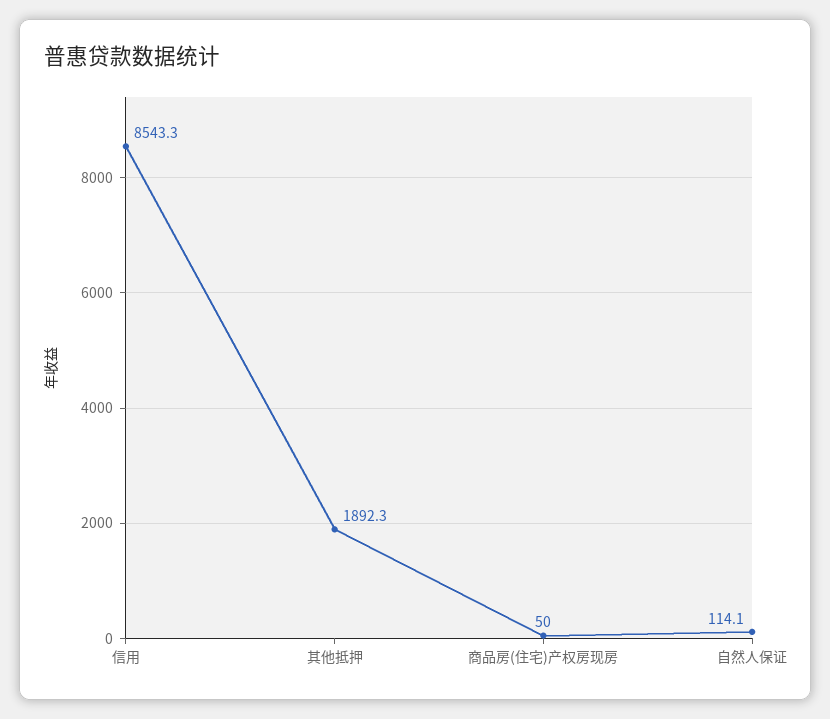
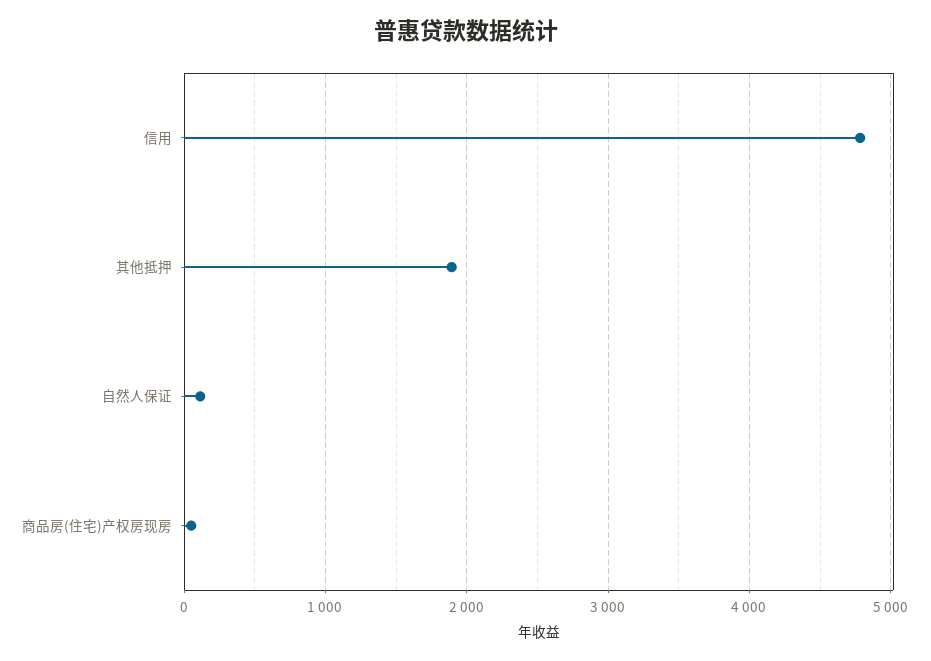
信用: 8543.3 -> 4800

